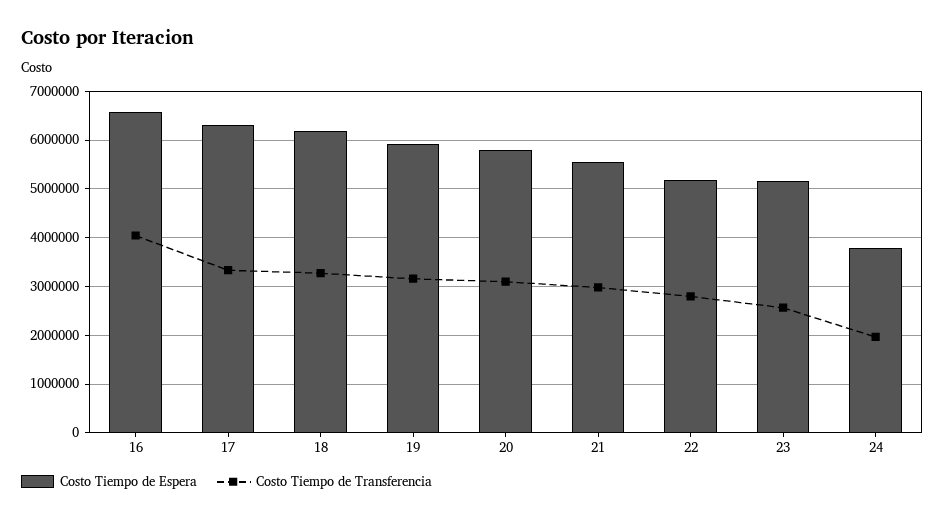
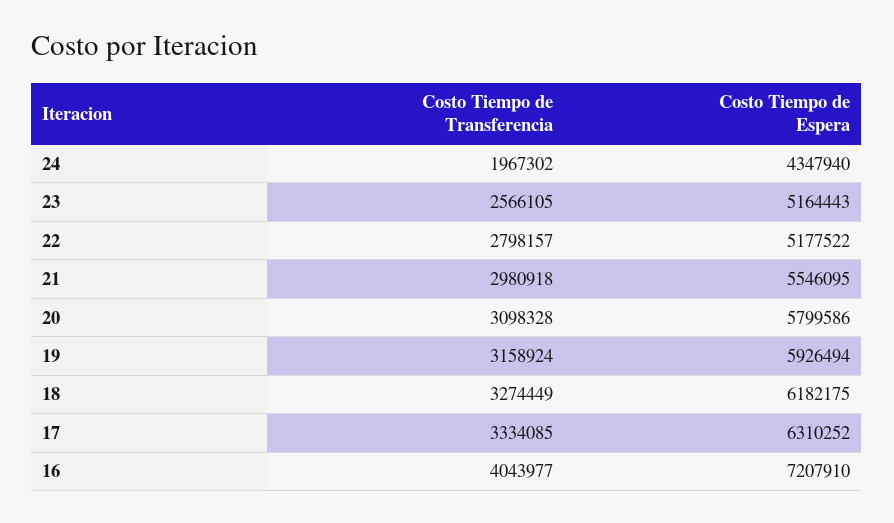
Costo Tiempo de Espera, 16: 6600000 -> 7207910
Costo Tiempo de Espera, 24: 3800000 -> 4347940

